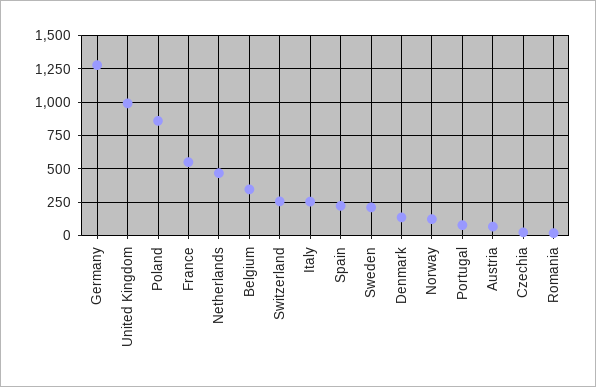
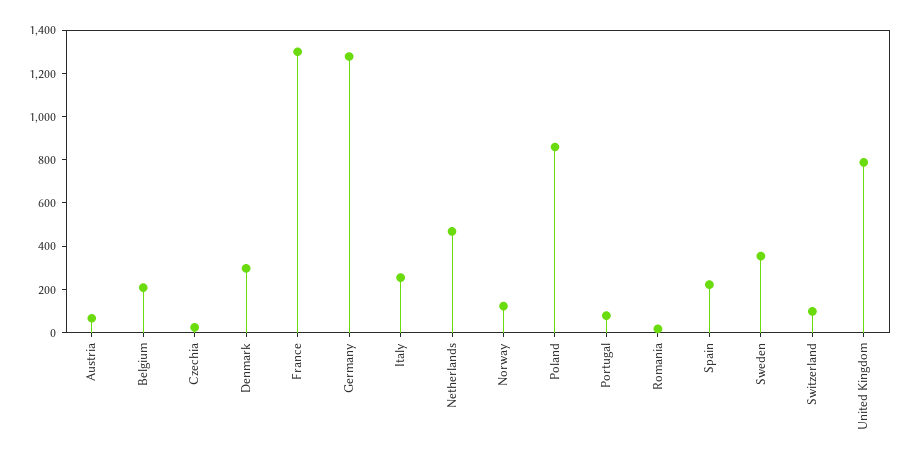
United Kingdom: 1000 -> 800
France: 550 -> 1300
Belgium: 350 -> 200
Switzerland: 250 -> 100
Sweden: 200 -> 350
Denmark: 150 -> 300

